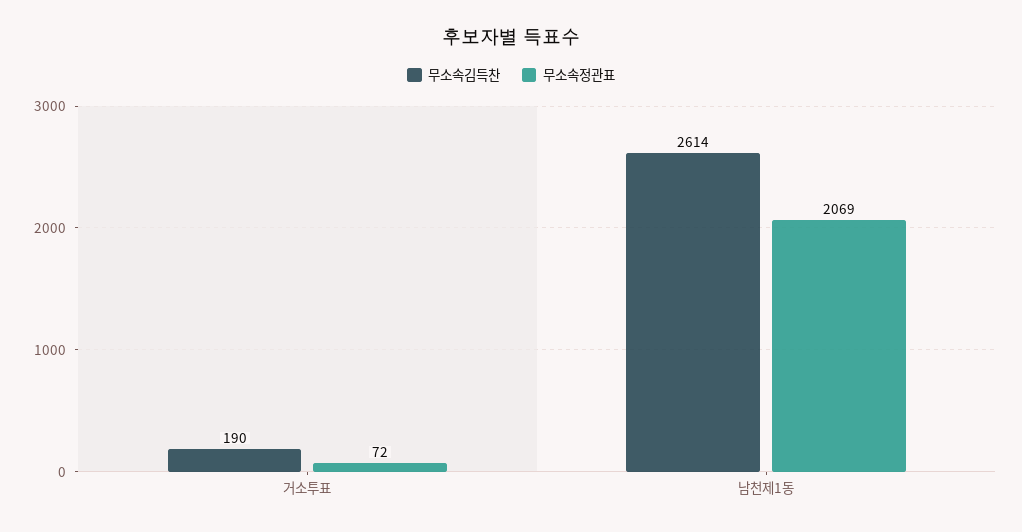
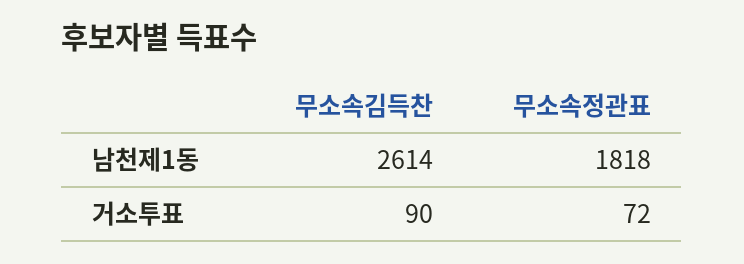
무소속김득찬, 거소투표: 190 -> 90
무소속정관표, 남천제1동: 2069 -> 1818

